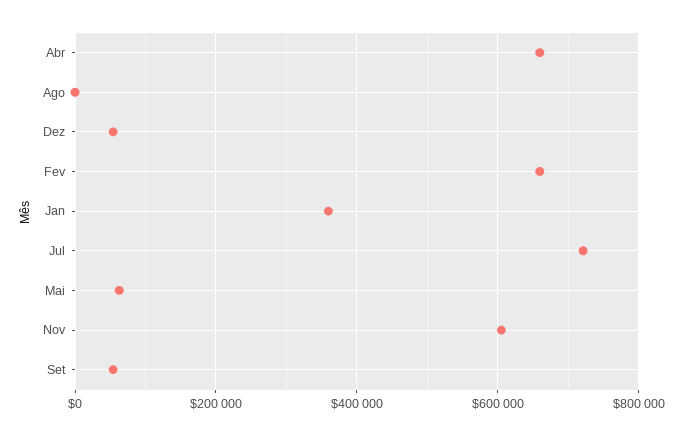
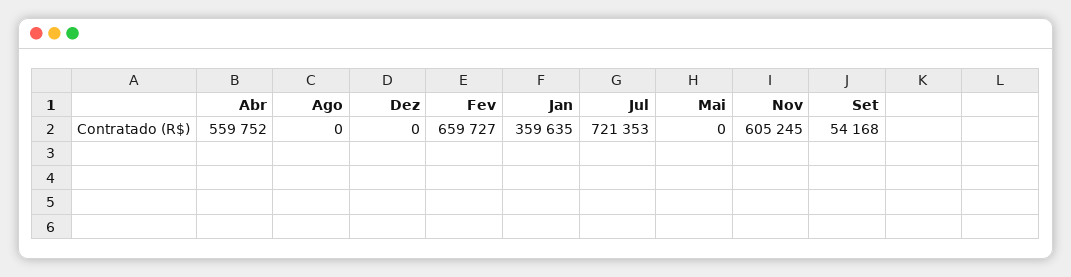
Abr: 660000 -> 559752
Dez: 60000 -> 0
Mai: 60000 -> 0

